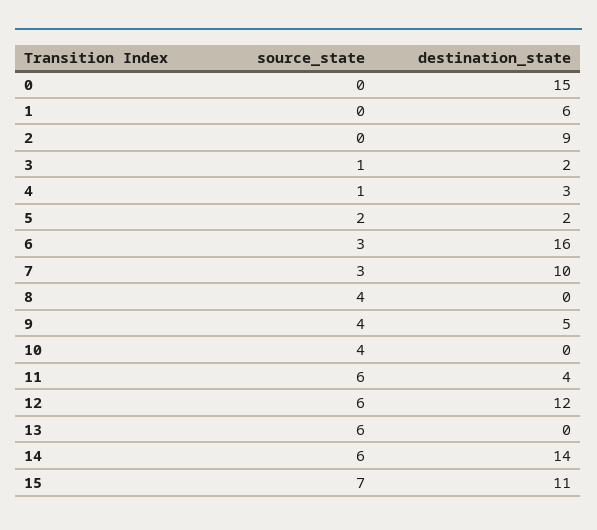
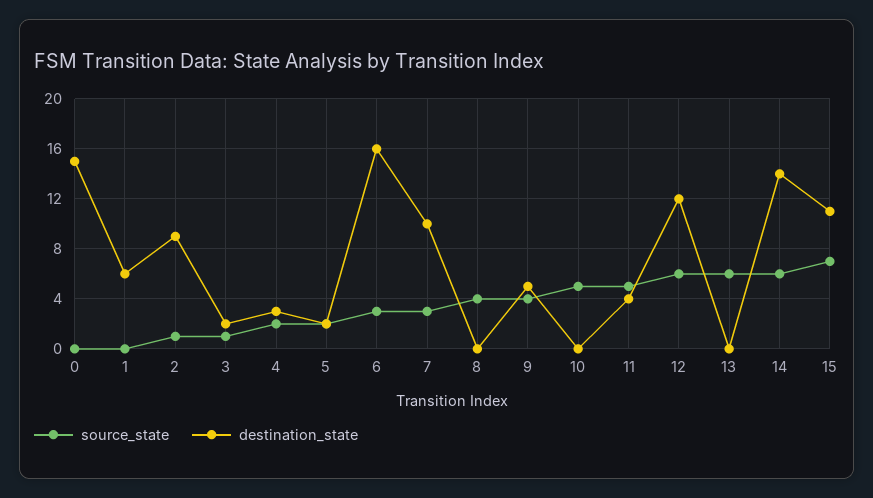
source_state, 2: 0 -> 1
source_state, 4: 1 -> 2
source_state, 10: 4 -> 5
source_state, 11: 6 -> 5

